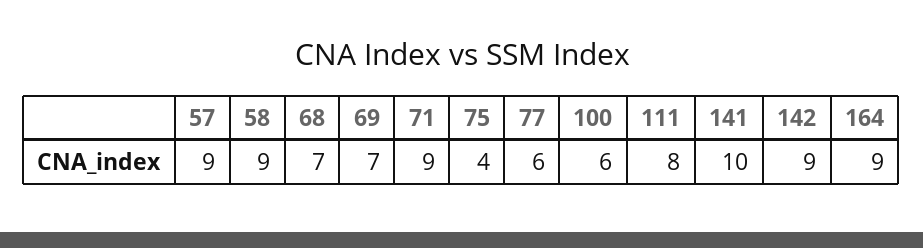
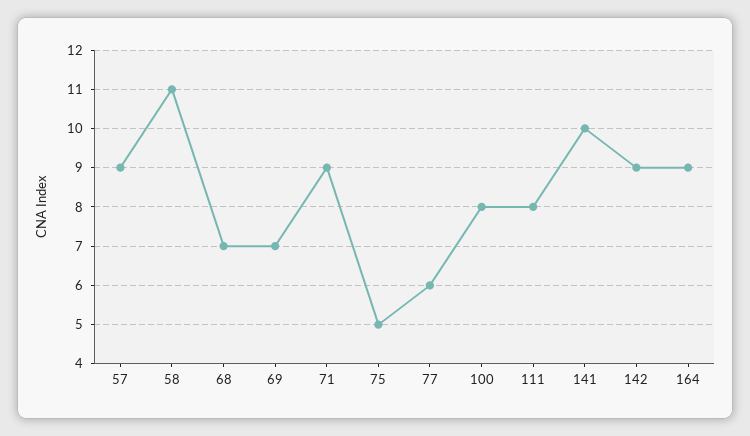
58: 9 -> 11
75: 4 -> 5
100: 6 -> 8

